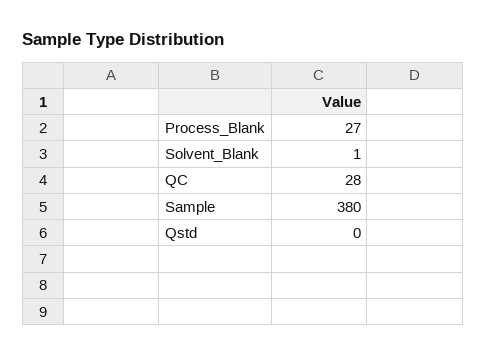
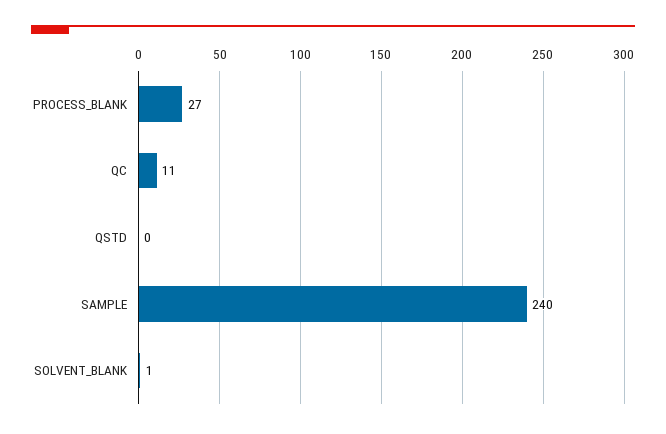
QC: 28 -> 11
Sample: 380 -> 240

